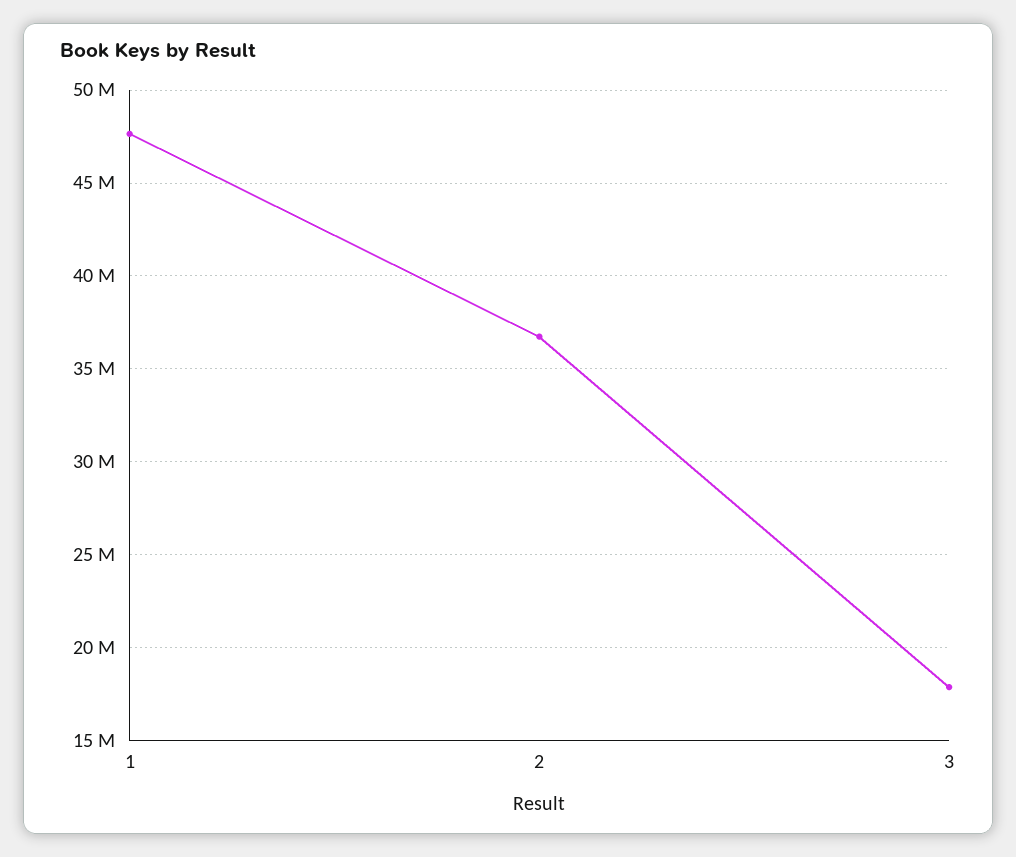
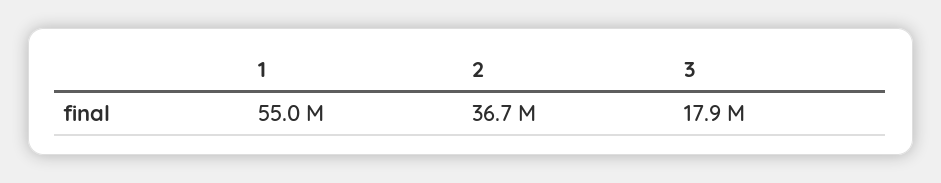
1: 47500000 -> 55000000

